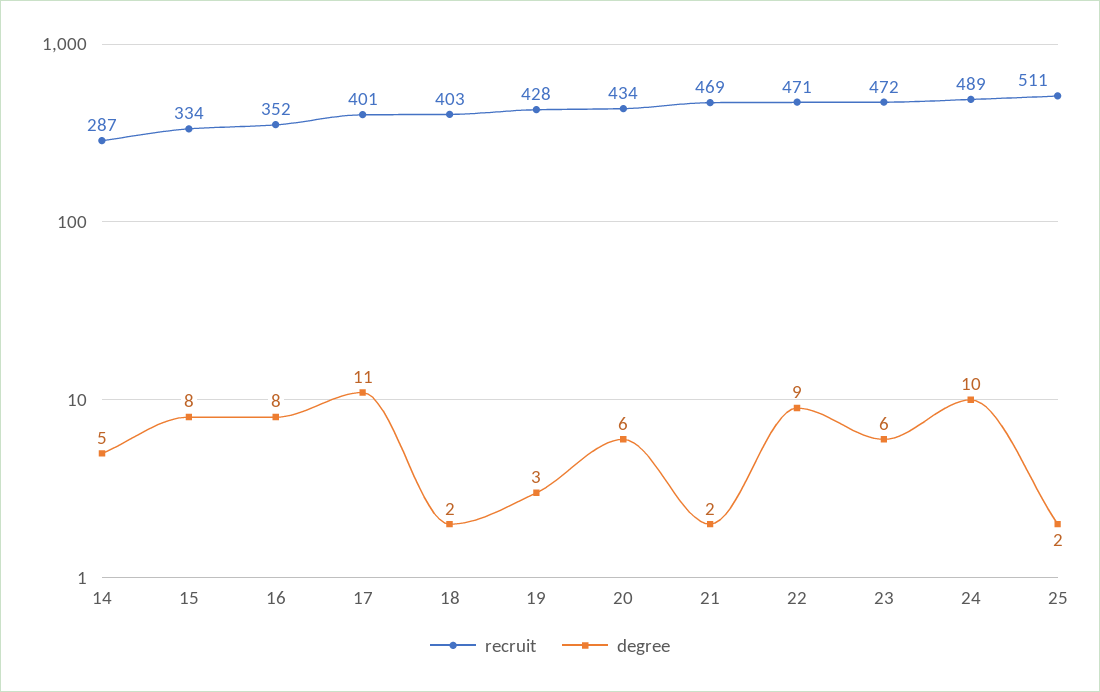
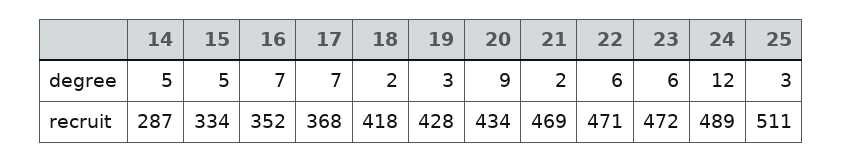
degree, 15: 8 -> 5
degree, 16: 8 -> 7
recruit, 17: 401 -> 368
degree, 17: 11 -> 7
recruit, 18: 403 -> 418
degree, 20: 6 -> 9
degree, 22: 9 -> 6
degree, 24: 10 -> 12
degree, 25: 2 -> 3

